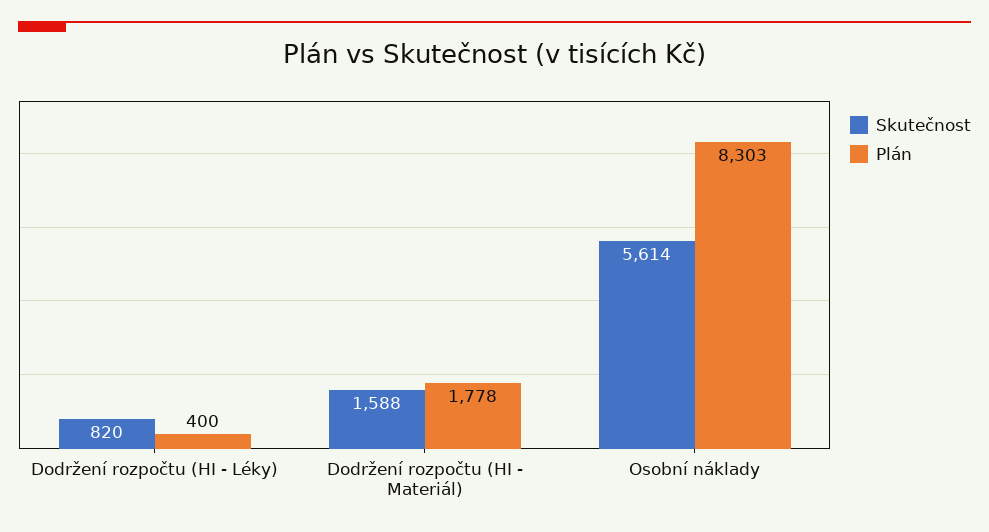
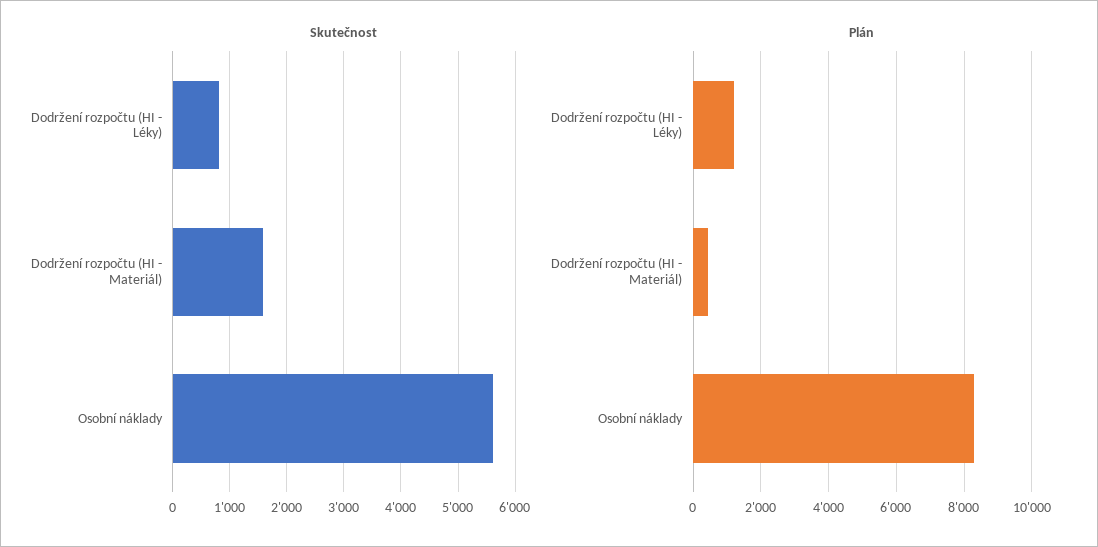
Plán, Dodržení rozpočtu (HI - Léky): 400 -> 1200
Plán, Dodržení rozpočtu (HI - Materiál): 1778 -> 400

